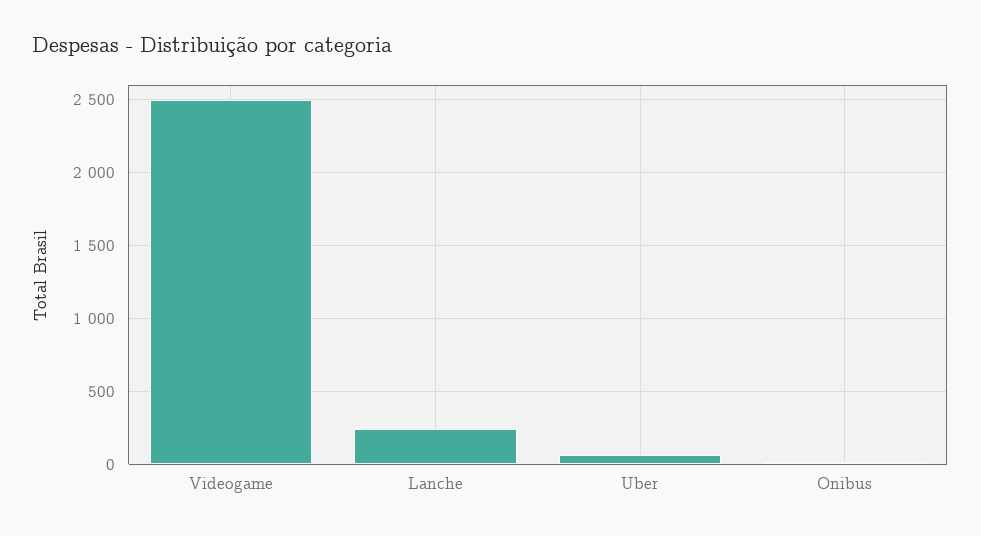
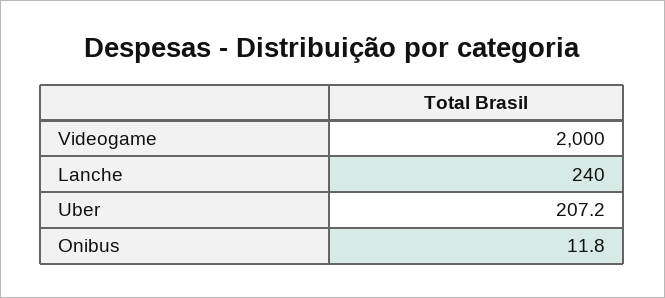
Videogame: 2500 -> 2000
Uber: 50 -> 207.2

